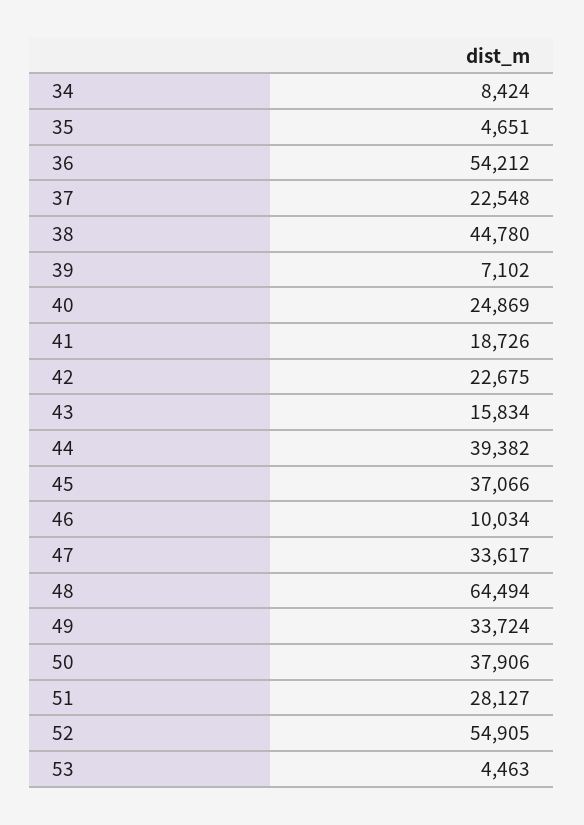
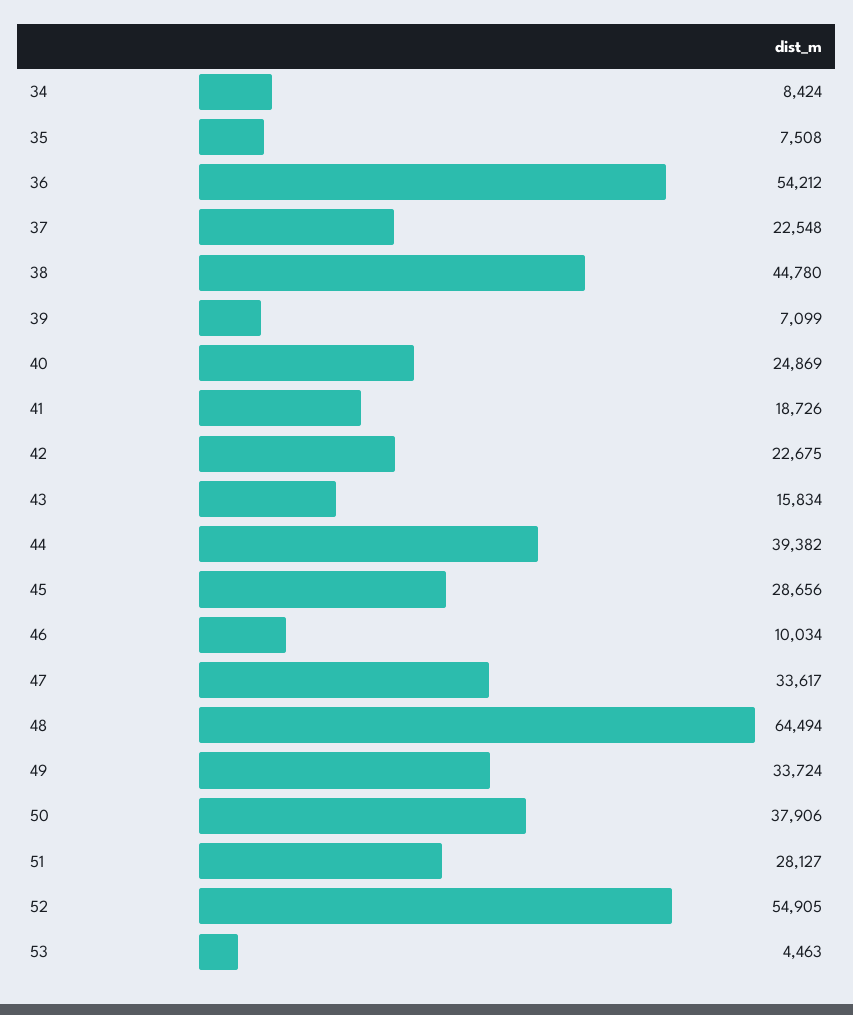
35: 4651 -> 7508
39: 7102 -> 7099
45: 37066 -> 28656

